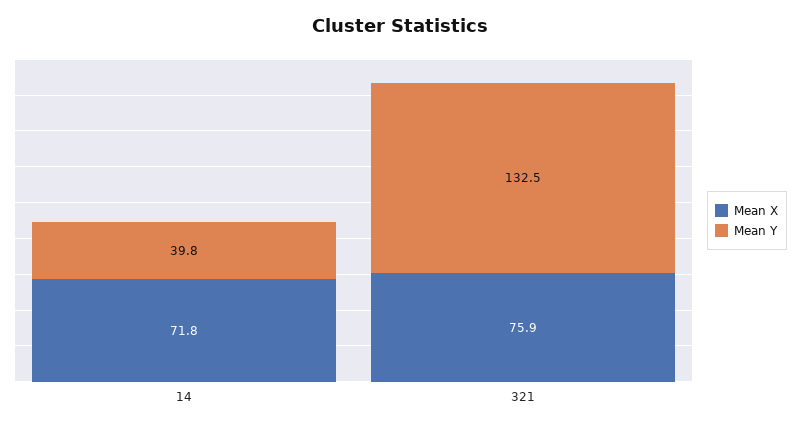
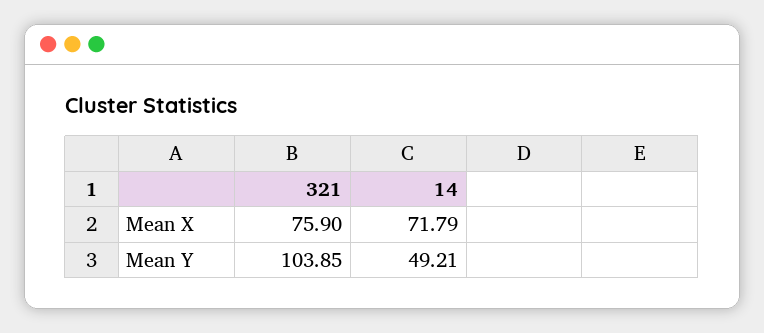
Mean Y, 14: 39.8 -> 49.21
Mean Y, 321: 132.5 -> 103.85

